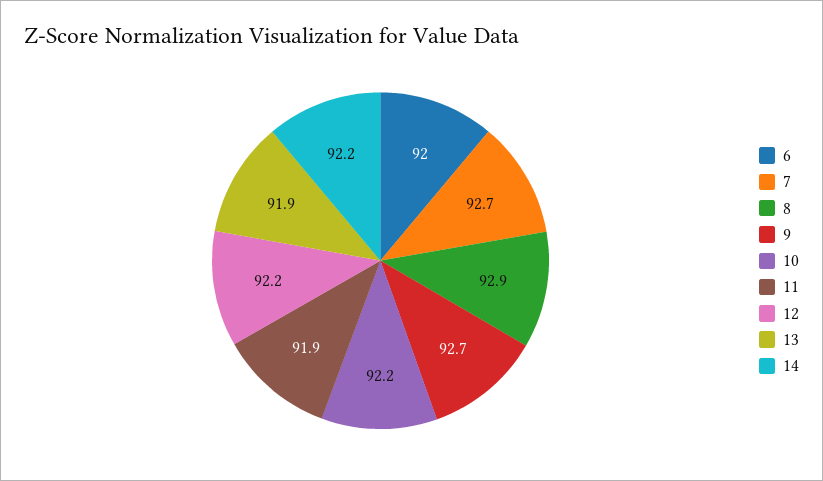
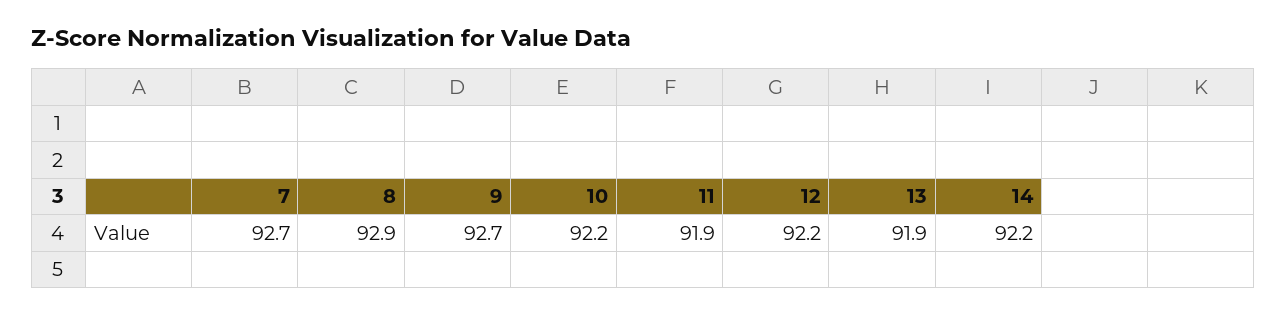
6: 92 -> none

